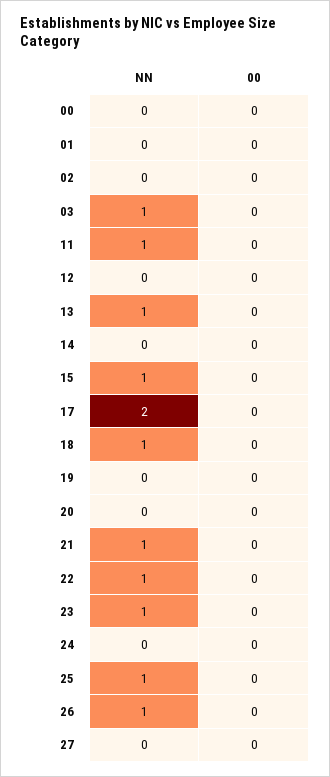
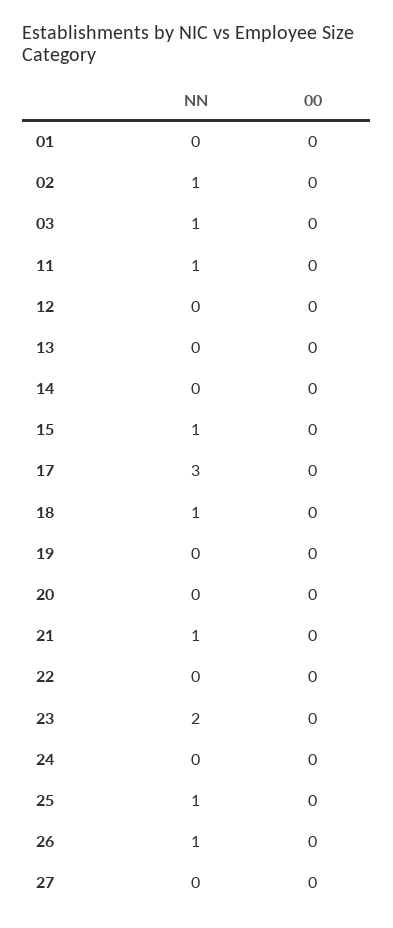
NN, 00: 0 -> none
00, 00: 0 -> none
NN, 02: 0 -> 1
NN, 13: 1 -> 0
NN, 17: 2 -> 3
NN, 22: 1 -> 0
NN, 23: 1 -> 2

